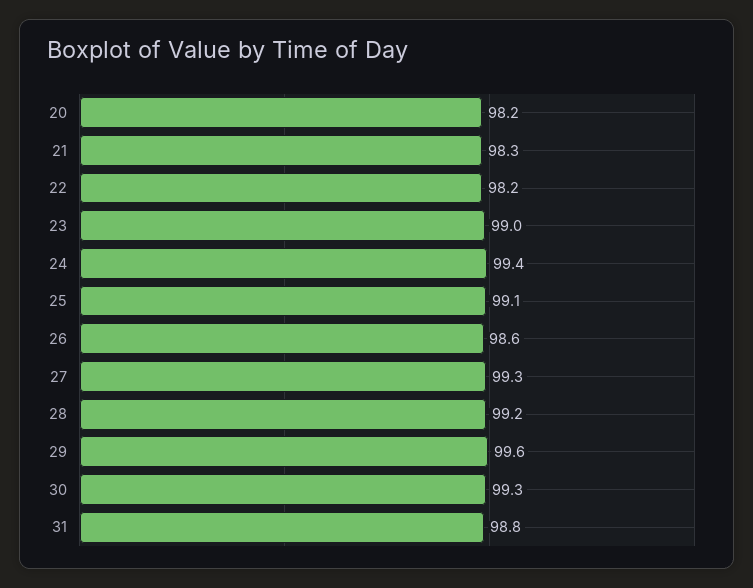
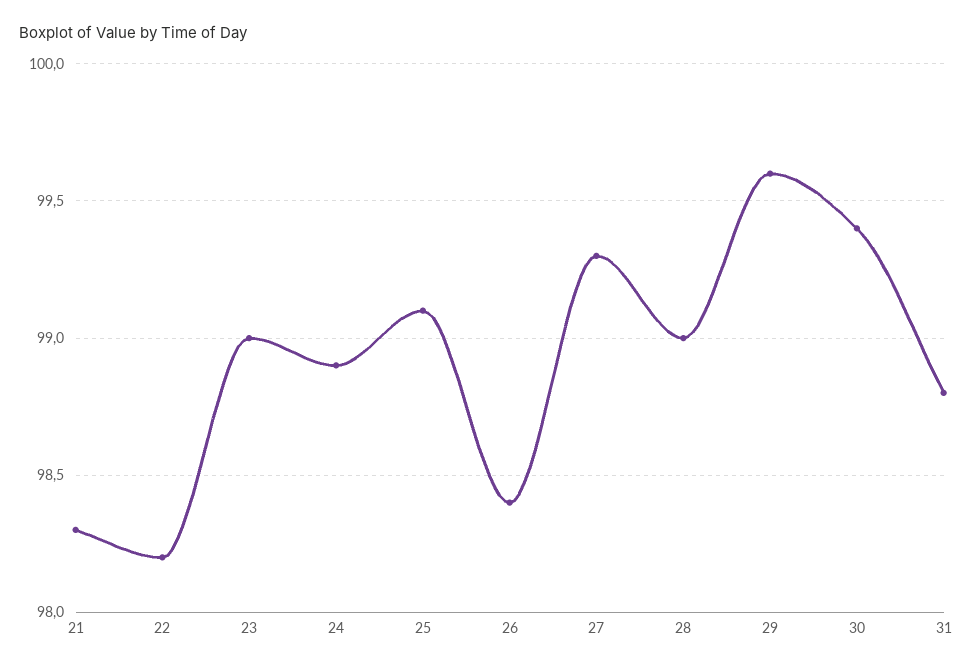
20: 98.2 -> none
24: 99.4 -> 98.9
26: 98.6 -> 98.4
28: 99.2 -> 99
30: 99.3 -> 99.4

